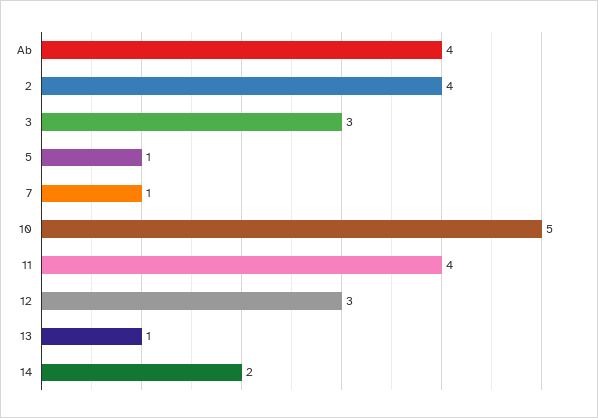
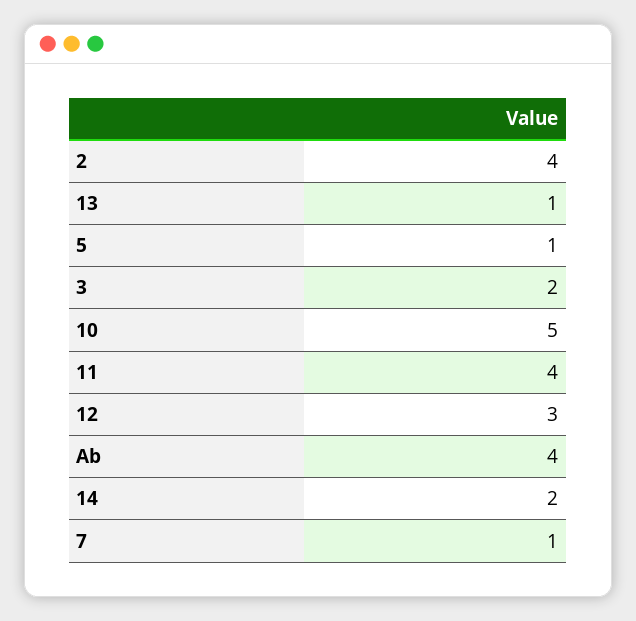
3: 3 -> 2

